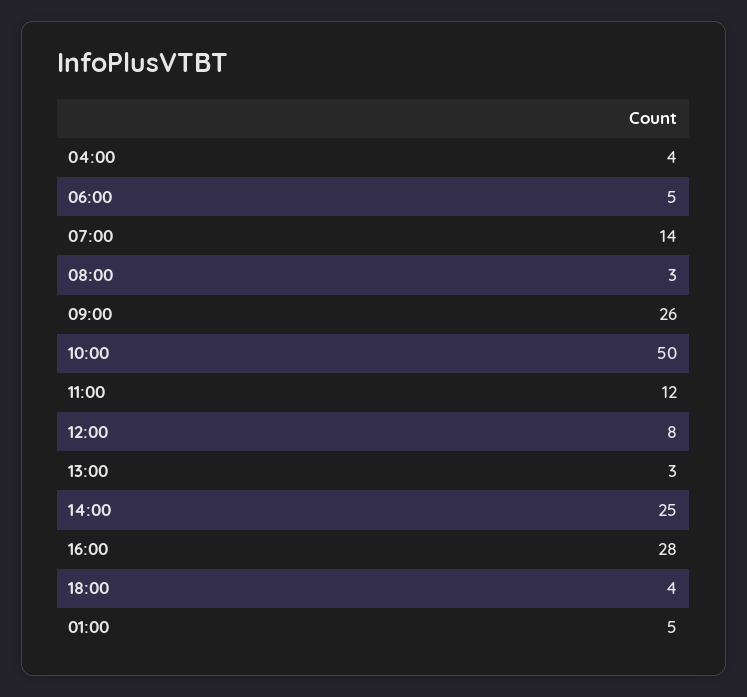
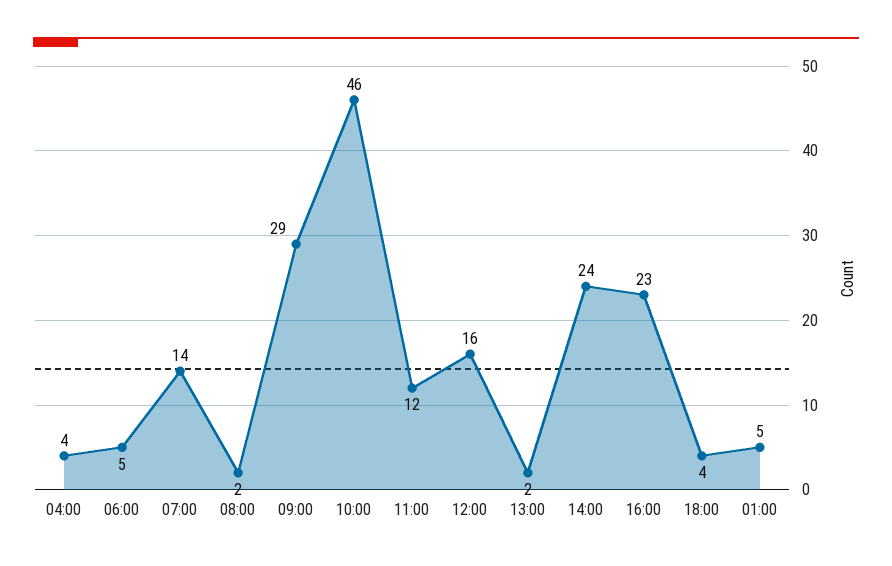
08:00: 3 -> 2
09:00: 26 -> 29
10:00: 50 -> 46
12:00: 8 -> 16
13:00: 3 -> 2
14:00: 25 -> 24
16:00: 28 -> 23

